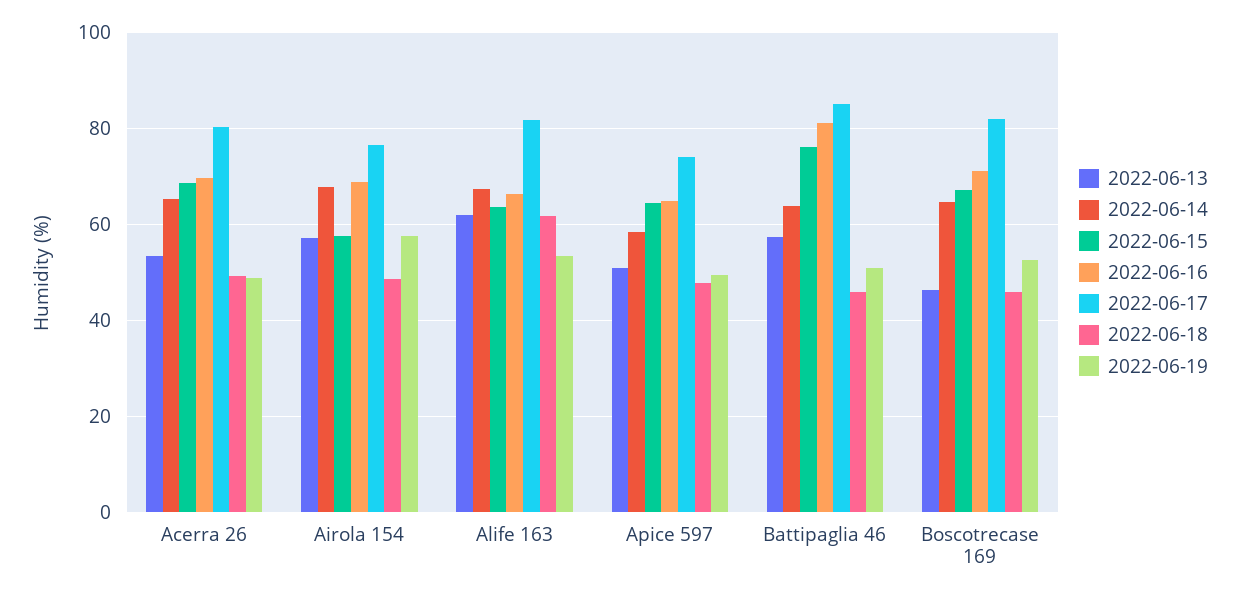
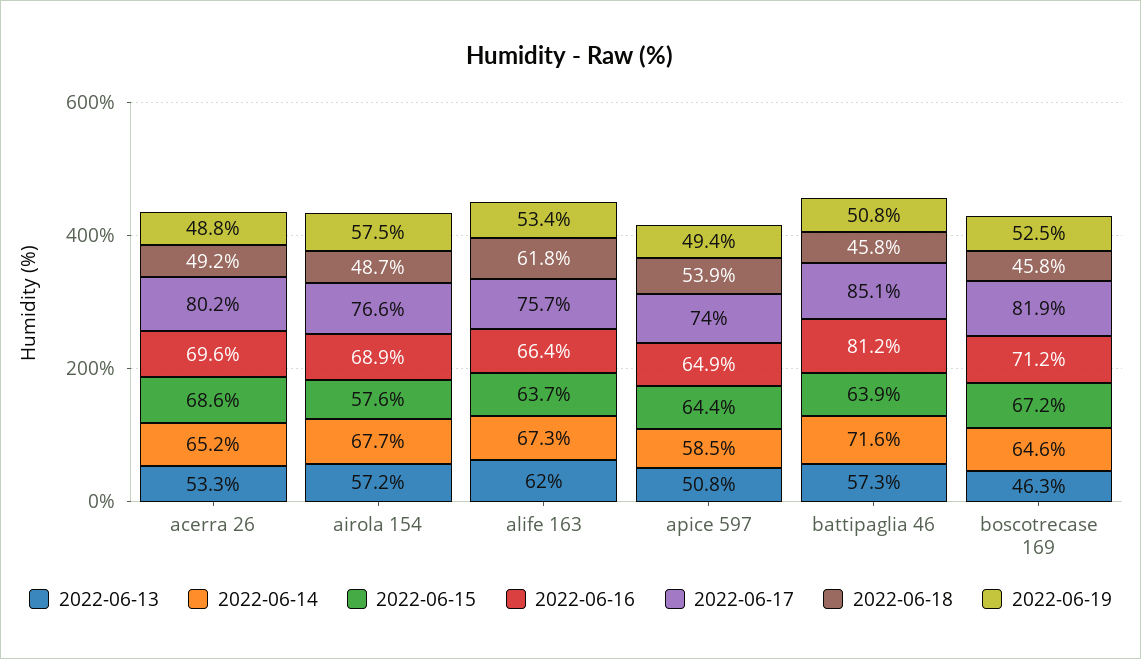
2022-06-17, Alife 163: 82 -> 75.7
2022-06-18, Apice 597: 48 -> 53.9
2022-06-14, Battipaglia 46: 64 -> 71.6
2022-06-15, Battipaglia 46: 76 -> 63.9

